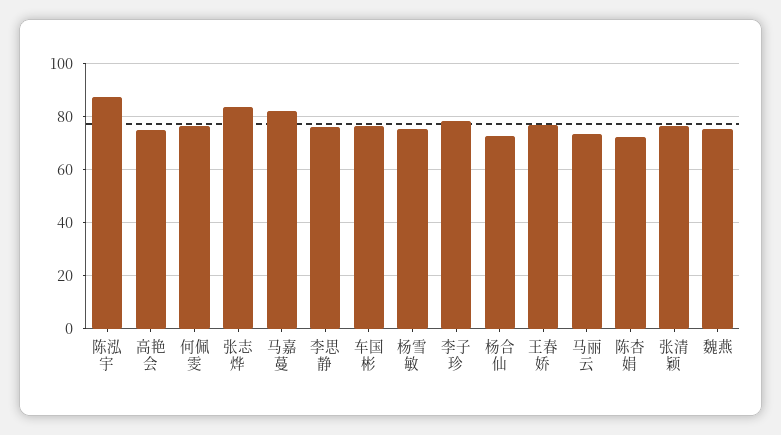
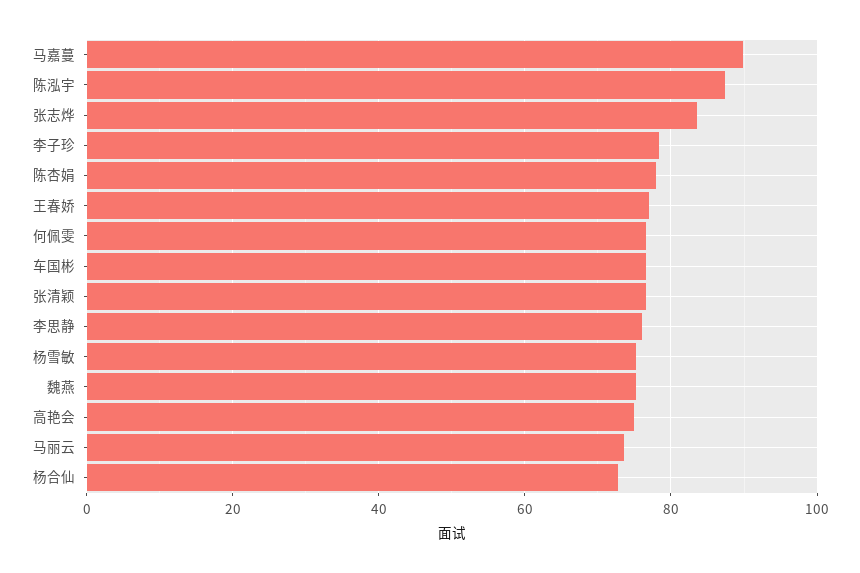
马嘉蔓: 82.5 -> 90
陈杏娟: 72.5 -> 78

